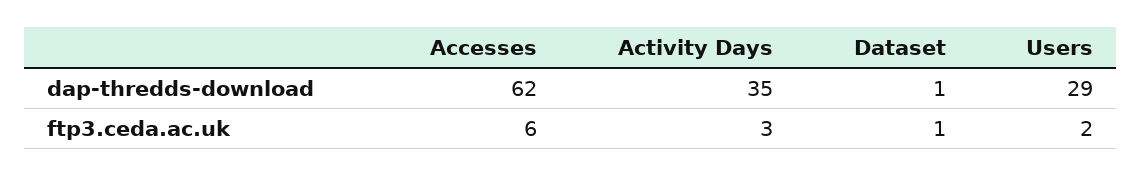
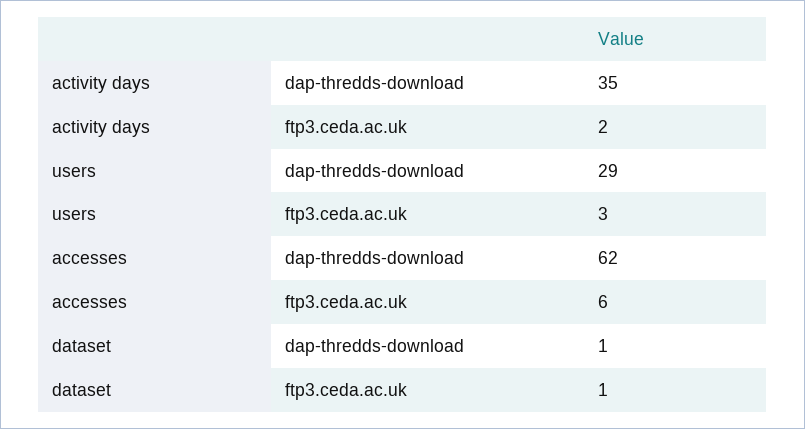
Activity Days, ftp3.ceda.ac.uk: 3 -> 2
Users, ftp3.ceda.ac.uk: 2 -> 3

